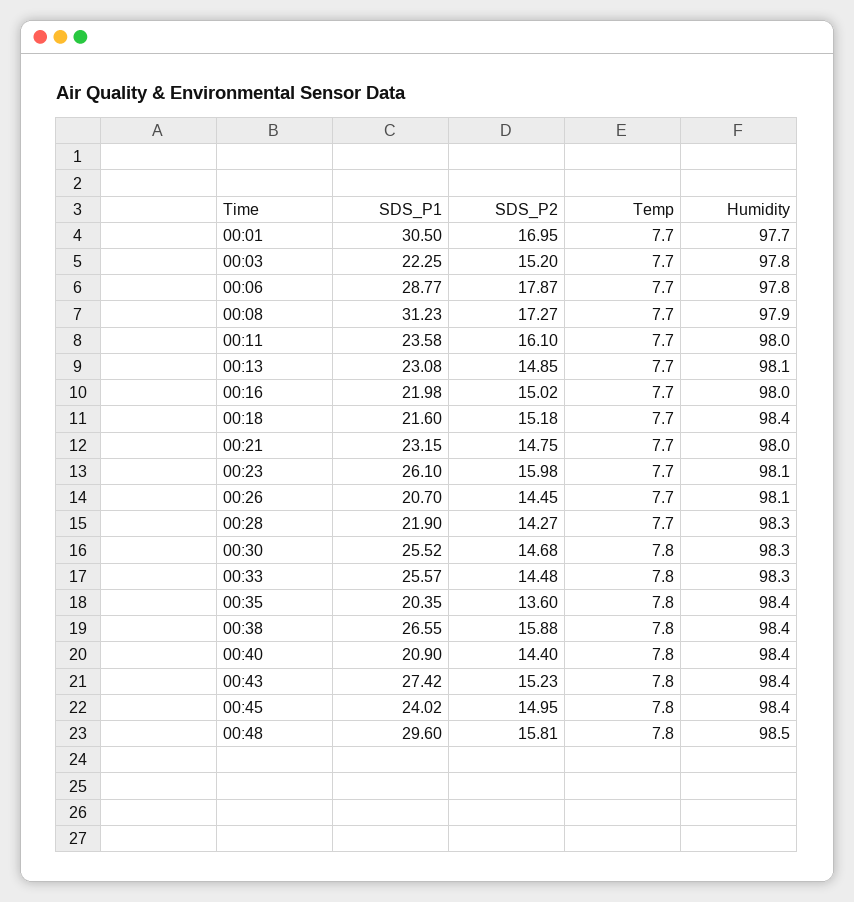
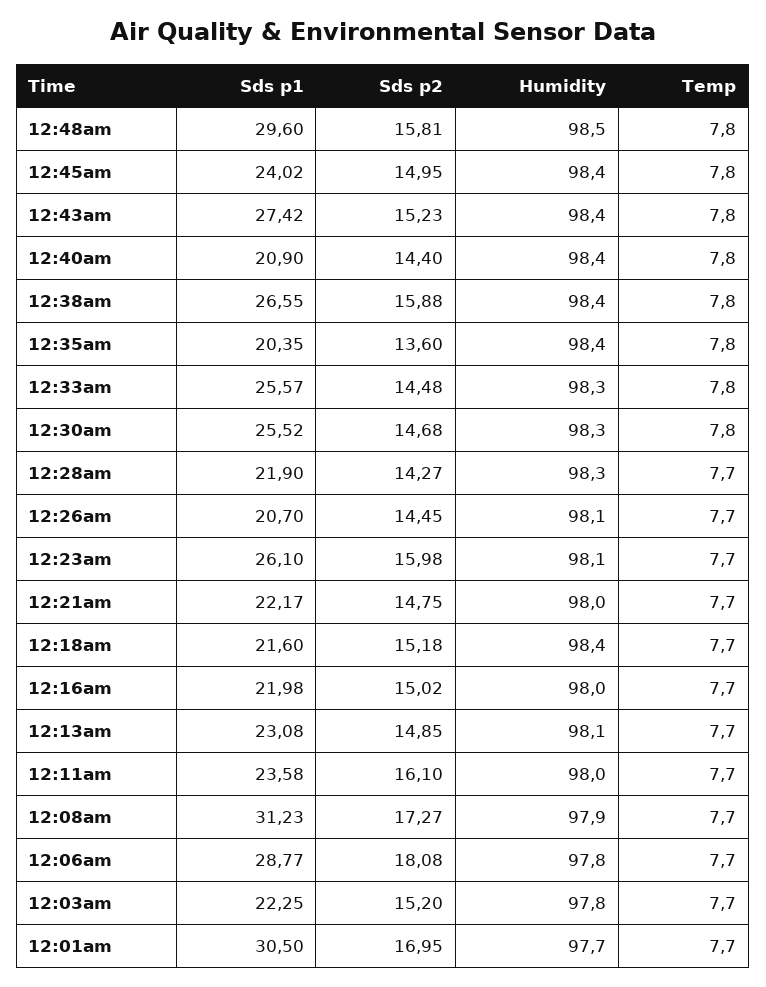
SDS_P2, 00:06: 17.87 -> 18.08
SDS_P1, 00:21: 23.15 -> 22.17

